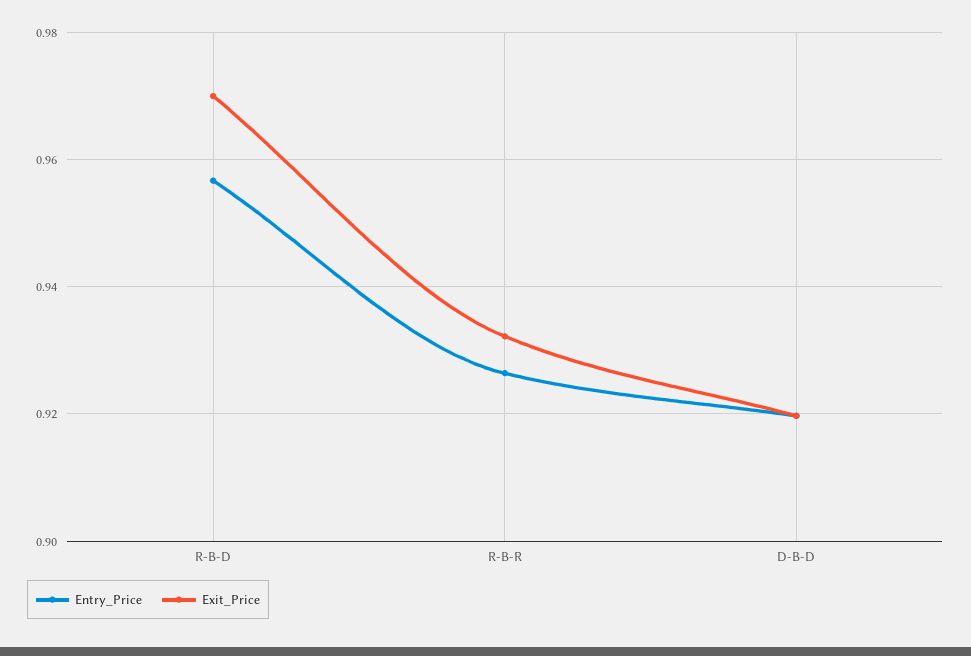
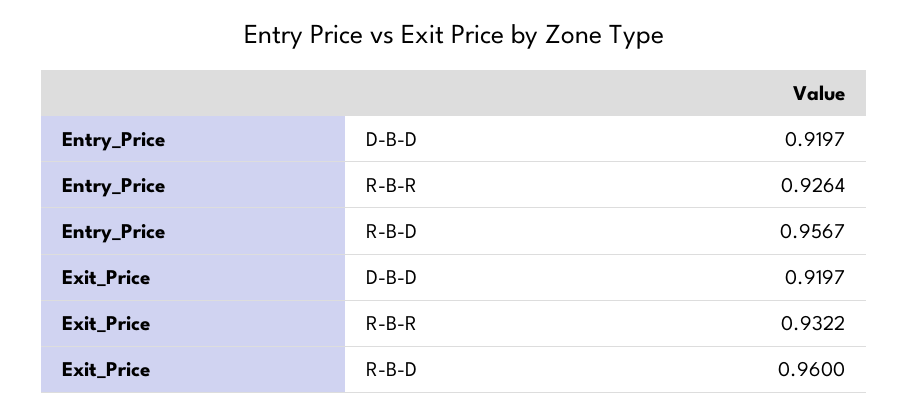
Exit_Price, R-B-D: 0.97 -> 0.96

